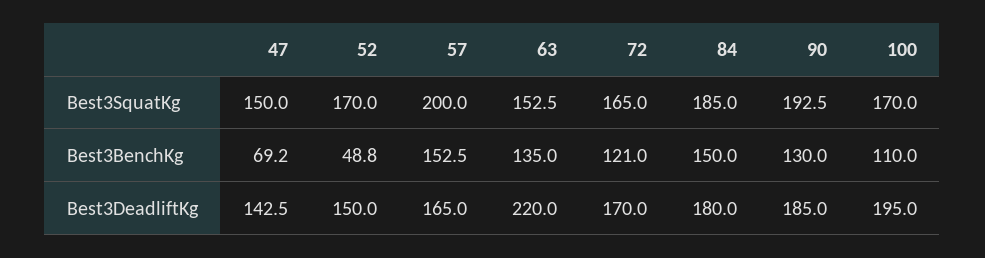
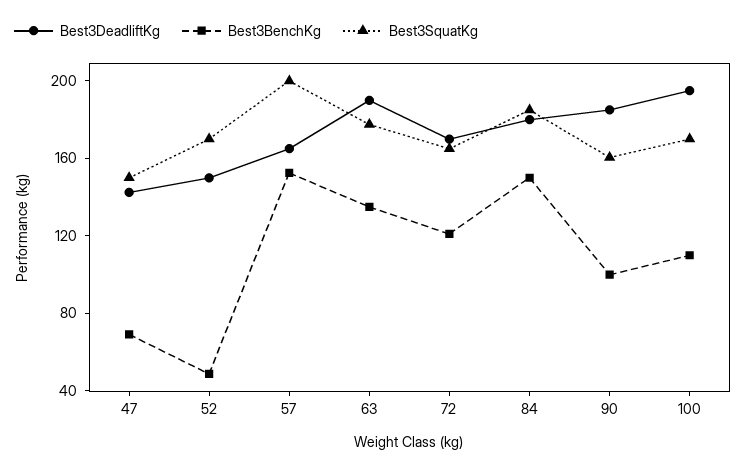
Best3SquatKg, 63: 152.5 -> 180
Best3SquatKg, 90: 192.5 -> 160
Best3BenchKg, 90: 130 -> 100
Best3DeadliftKg, 63: 220 -> 190

